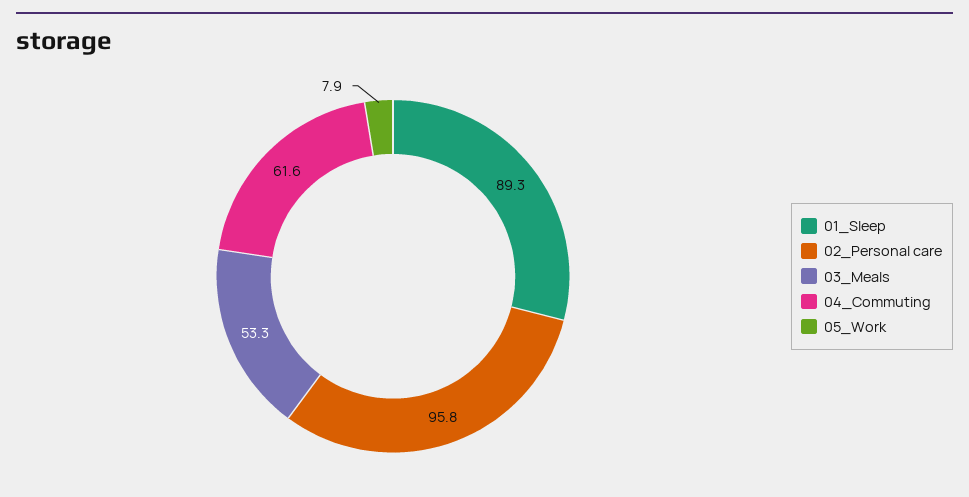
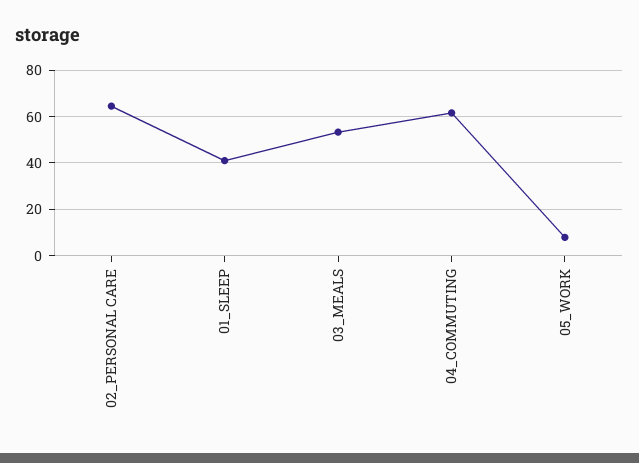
01_Sleep: 89.3 -> 40
02_Personal care: 95.8 -> 65

